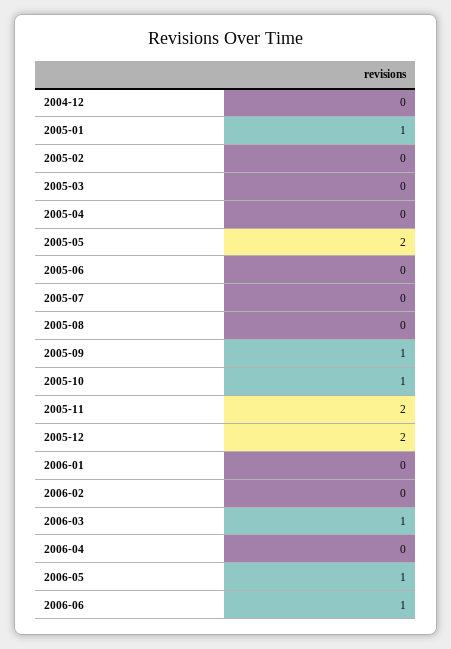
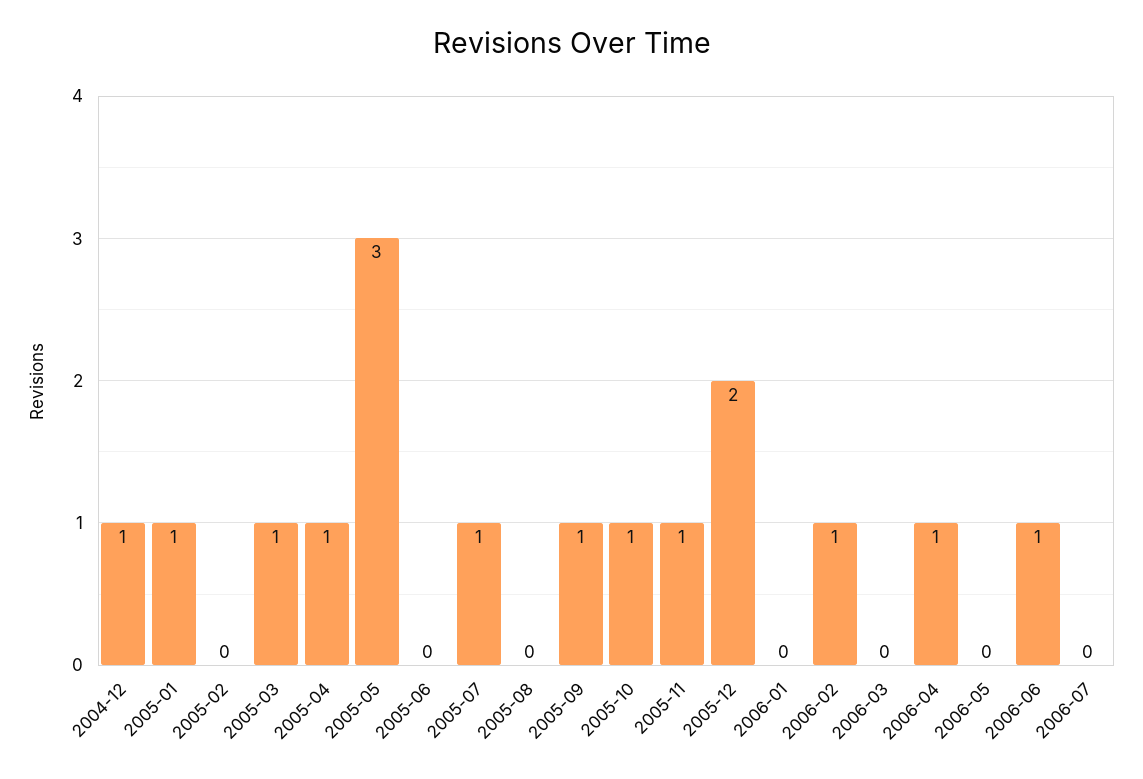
2004-12: 0 -> 1
2005-03: 0 -> 1
2005-04: 0 -> 1
2005-05: 2 -> 3
2005-07: 0 -> 1
2005-11: 2 -> 1
2006-02: 0 -> 1
2006-03: 1 -> 0
2006-04: 0 -> 1
2006-05: 1 -> 0
2006-07: none -> 0

